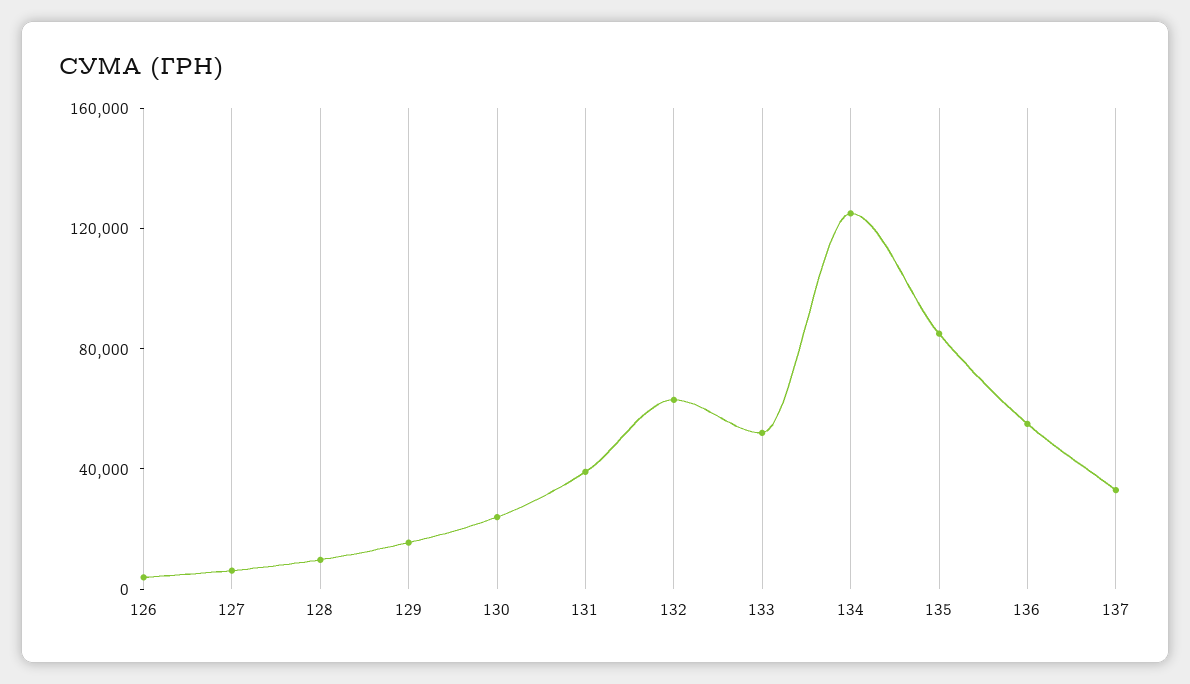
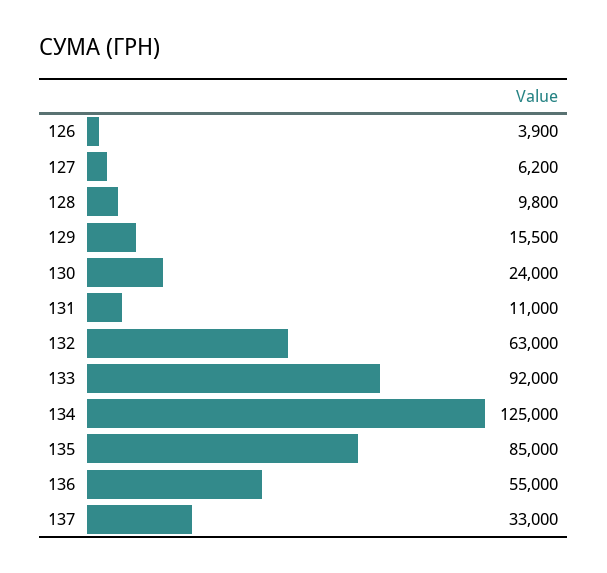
131: 40000 -> 11000
133: 50000 -> 92000

